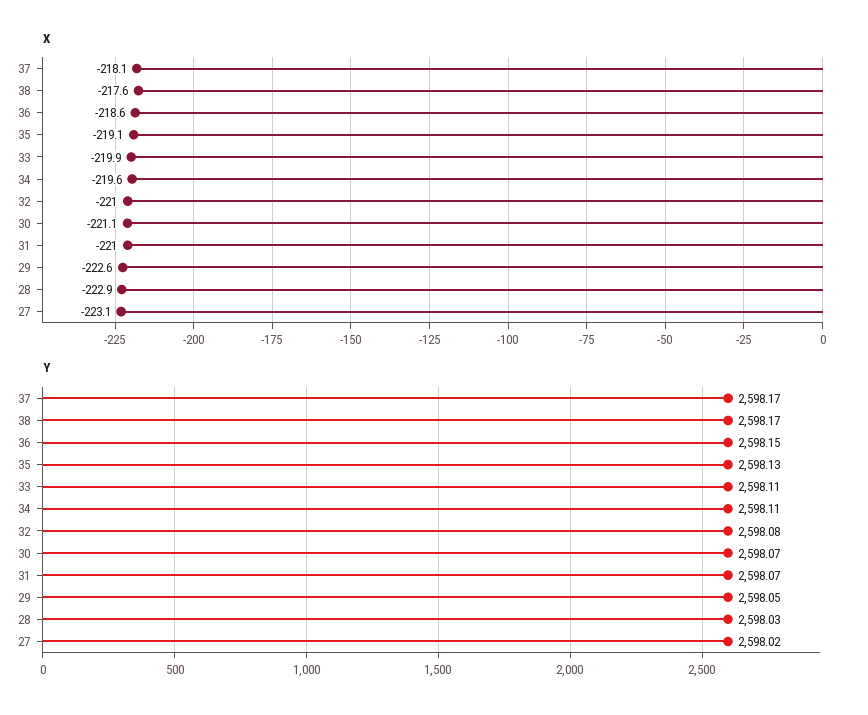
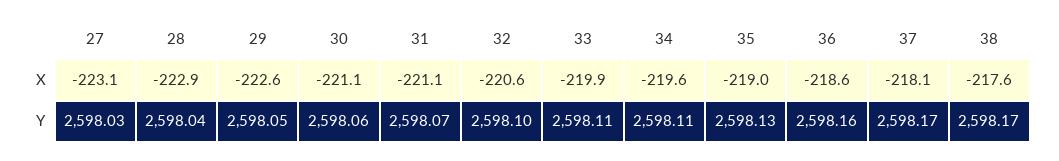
X, 35: -219.1 -> -219
X, 32: -221 -> -220.6
X, 31: -221 -> -221.1
Y, 36: 2598.15 -> 2598.16
Y, 32: 2598.08 -> 2598.1
Y, 30: 2598.07 -> 2598.06
Y, 28: 2598.03 -> 2598.04
Y, 27: 2598.02 -> 2598.03

